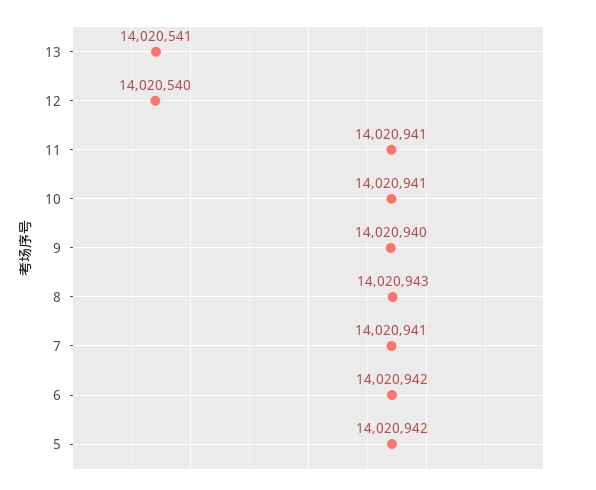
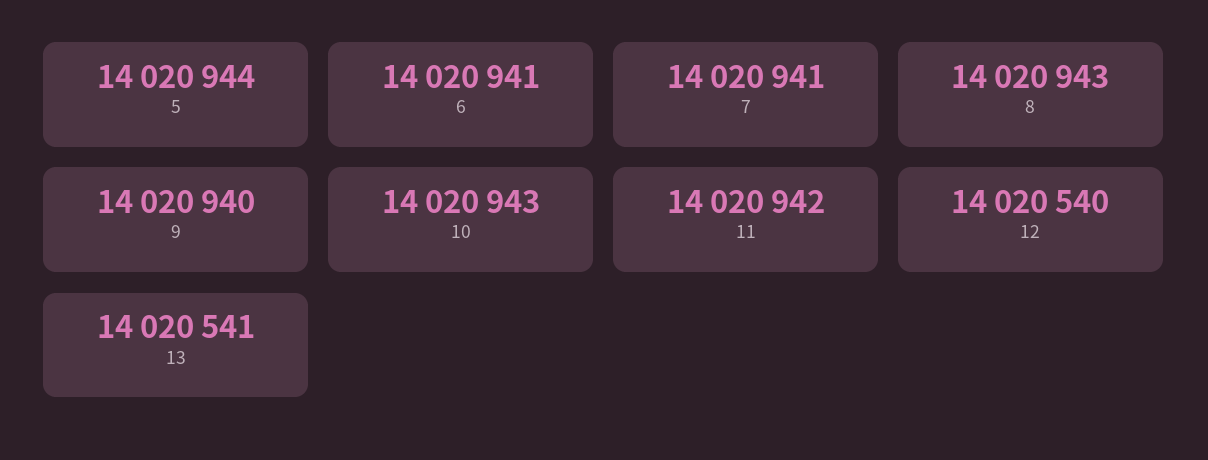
11: 14020941 -> 14020942
10: 14020941 -> 14020943
6: 14020942 -> 14020941
5: 14020942 -> 14020944

